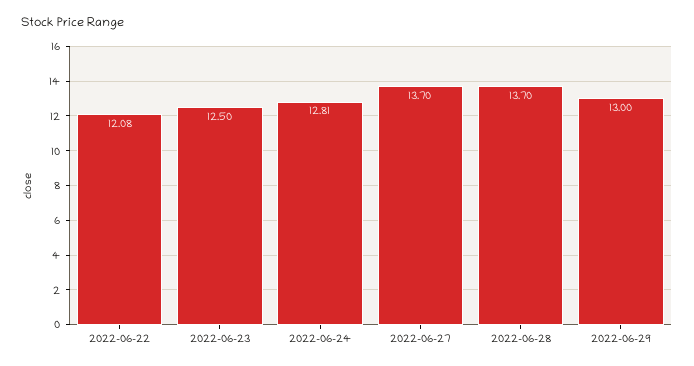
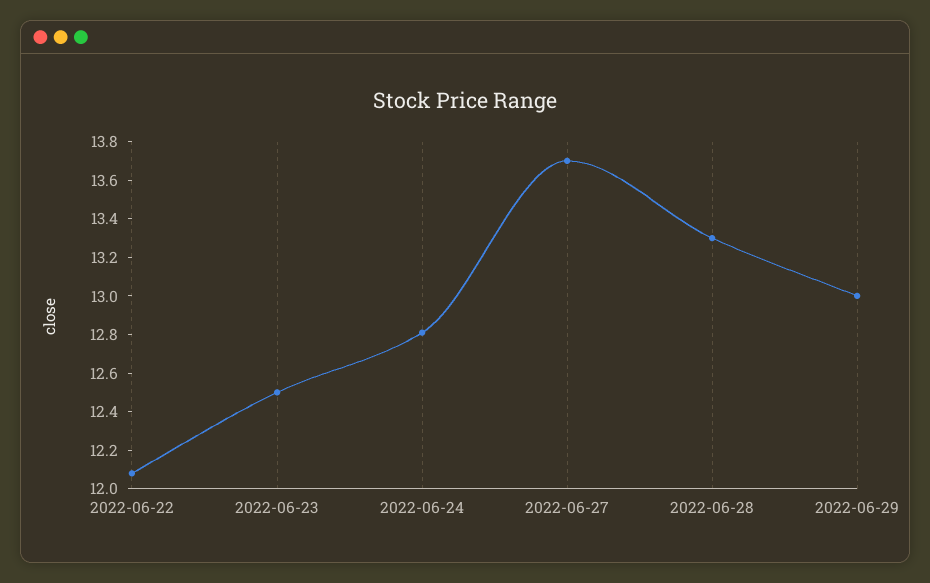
2022-06-28: 13.7 -> 13.3

